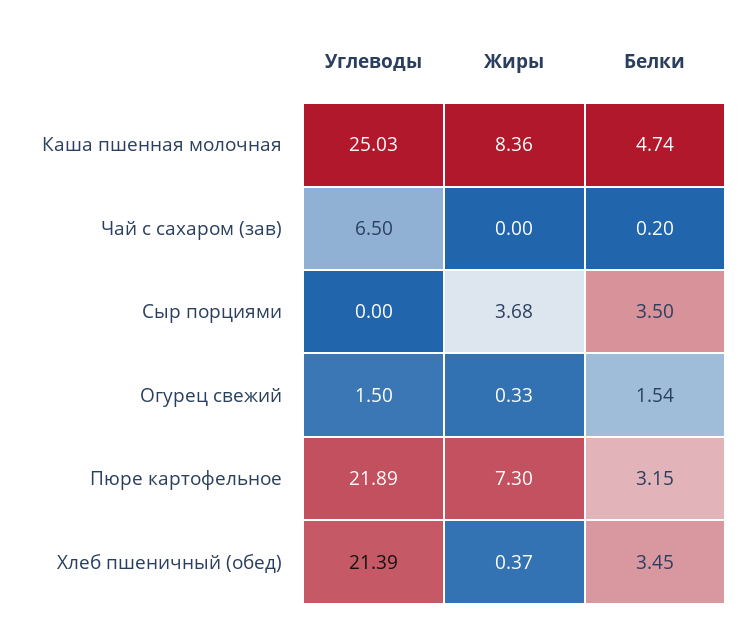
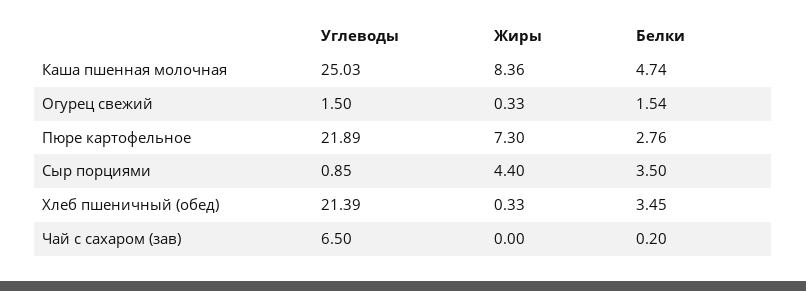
Углеводы, Сыр порциями: 0 -> 0.85
Жиры, Сыр порциями: 3.68 -> 4.4
Белки, Пюре картофельное: 3.15 -> 2.76
Жиры, Хлеб пшеничный (обед): 0.37 -> 0.33

